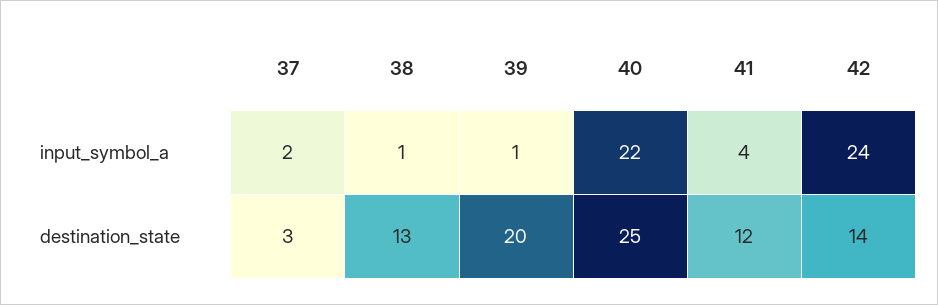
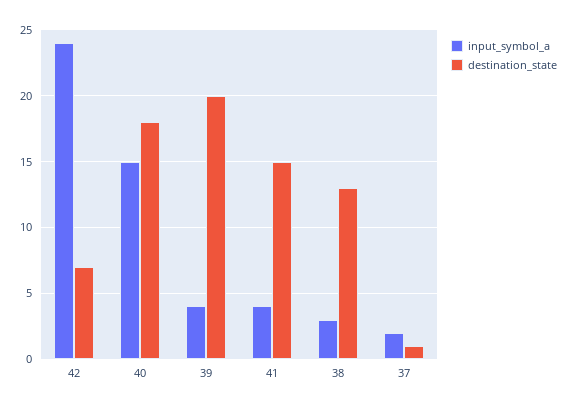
input_symbol_a, 38: 1 -> 3
input_symbol_a, 39: 1 -> 4
input_symbol_a, 40: 22 -> 15
destination_state, 37: 3 -> 1
destination_state, 40: 25 -> 18
destination_state, 41: 12 -> 15
destination_state, 42: 14 -> 7

